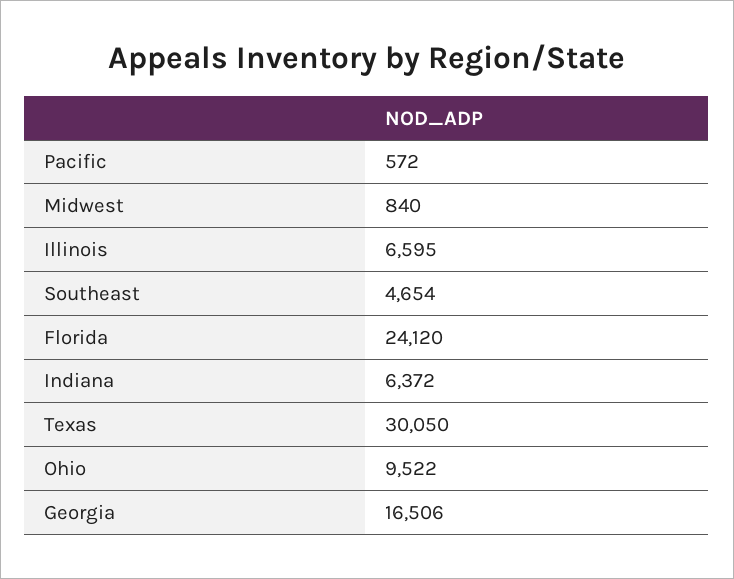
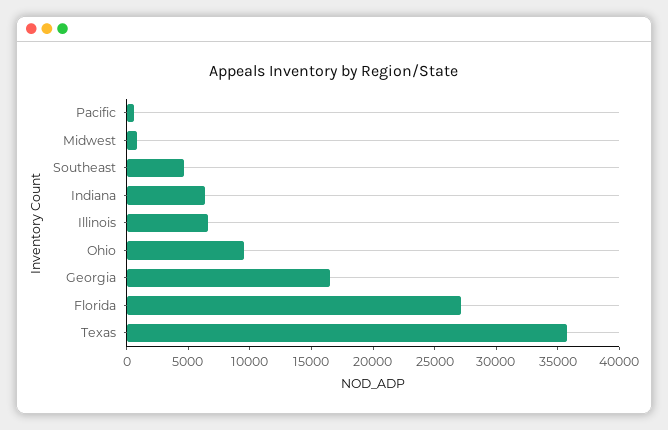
Florida: 24120 -> 27000
Texas: 30050 -> 36000

